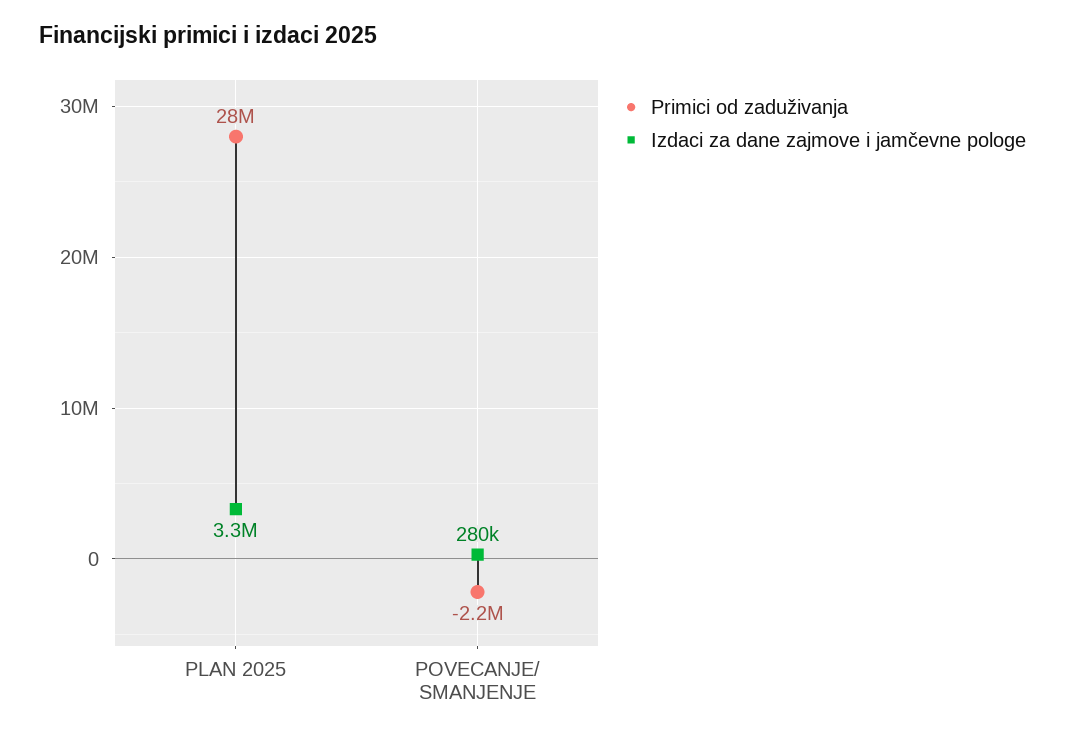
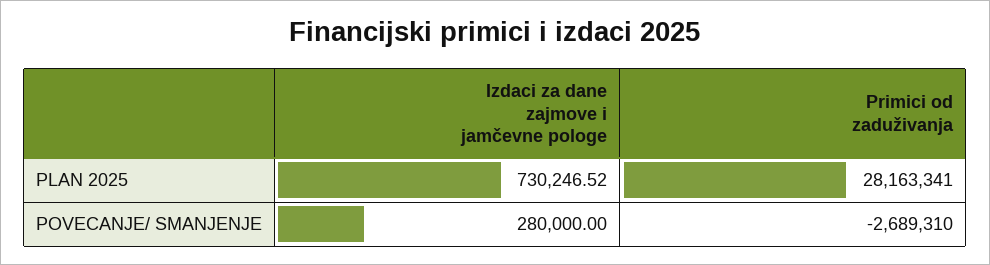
Izdaci za dane zajmove i jamčevne pologe, PLAN 2025: 3300000 -> 730246.52
Primici od zaduživanja, POVECANJE/ SMANJENJE: -2200000 -> -2689310

